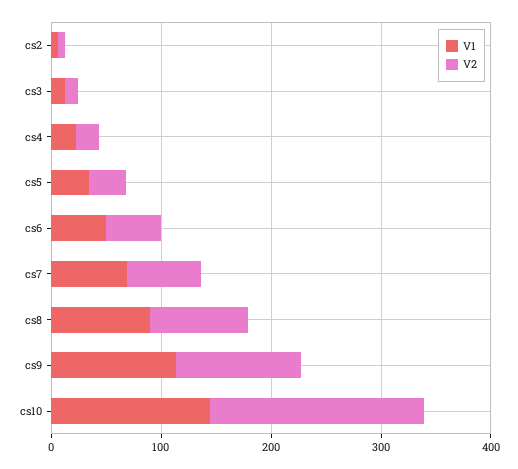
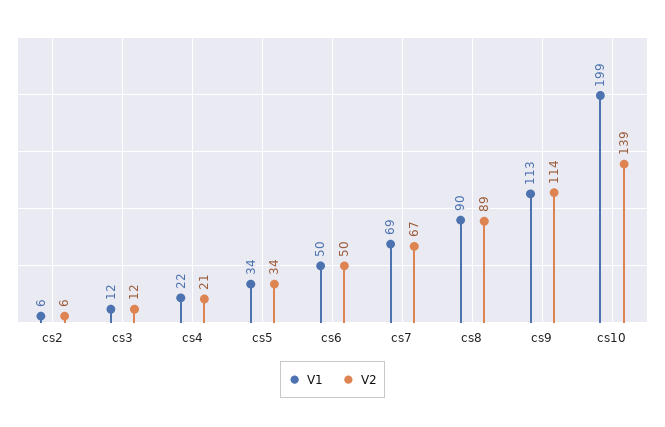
V1, cs10: 140 -> 199
V2, cs10: 200 -> 139

